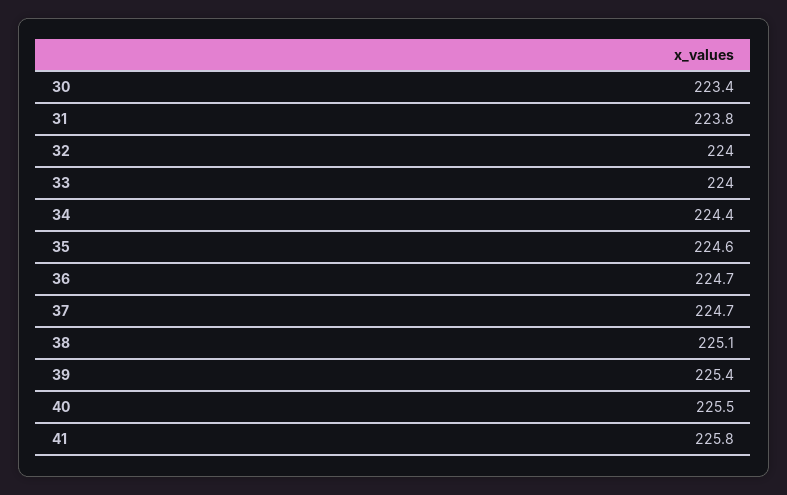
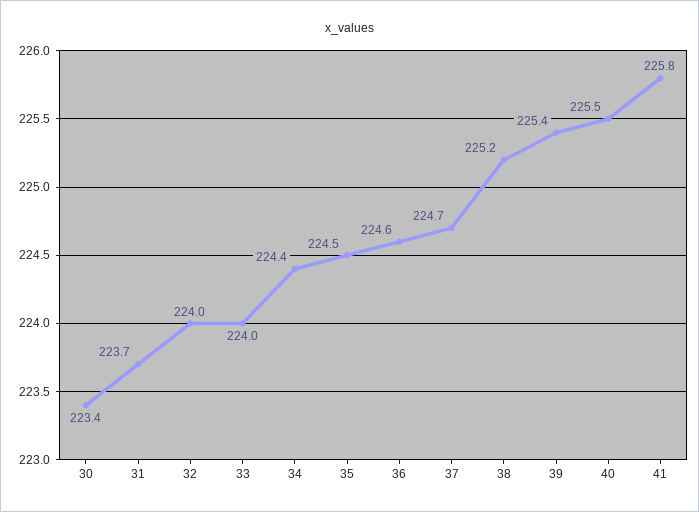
31: 223.8 -> 223.7
35: 224.6 -> 224.5
36: 224.7 -> 224.6
38: 225.1 -> 225.2

